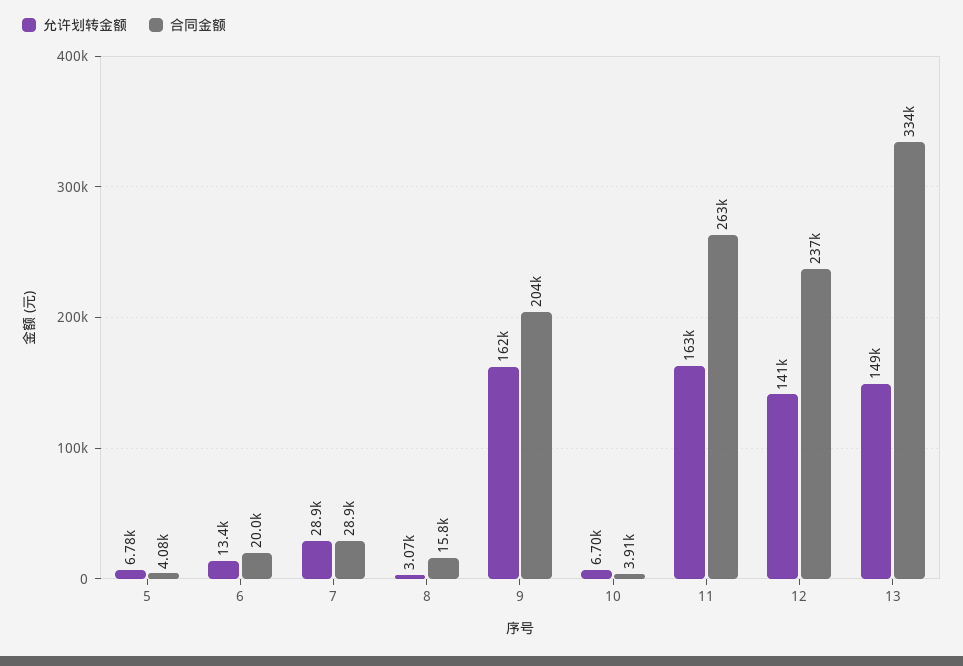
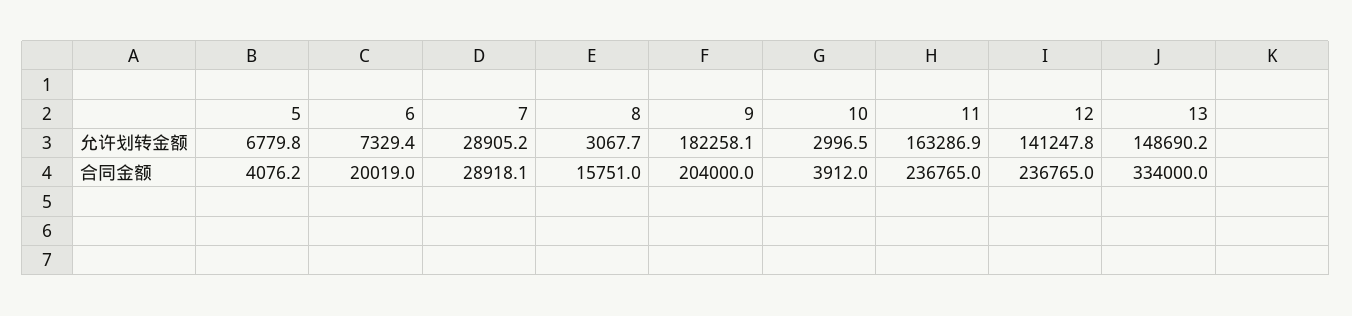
允许划转金额, 6: 13400 -> 7329.4
允许划转金额, 9: 162000 -> 182258.1
允许划转金额, 10: 6700 -> 2996.5
合同金额, 11: 263000 -> 236765

